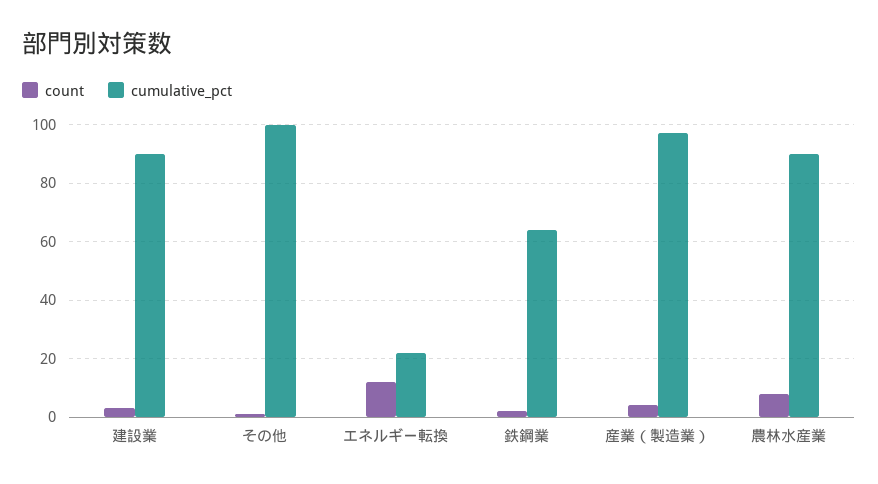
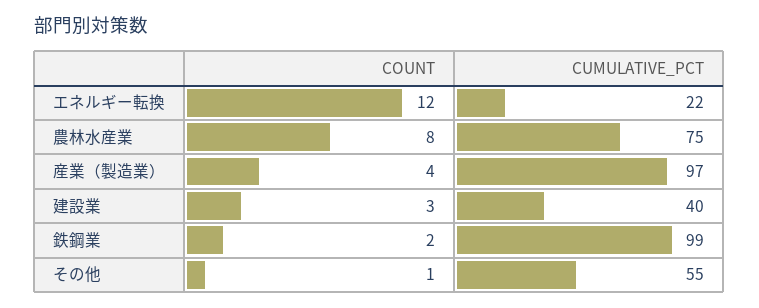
cumulative_pct, 建設業: 90 -> 40
cumulative_pct, その他: 100 -> 55
cumulative_pct, 鉄鋼業: 65 -> 99
cumulative_pct, 農林水産業: 90 -> 75

